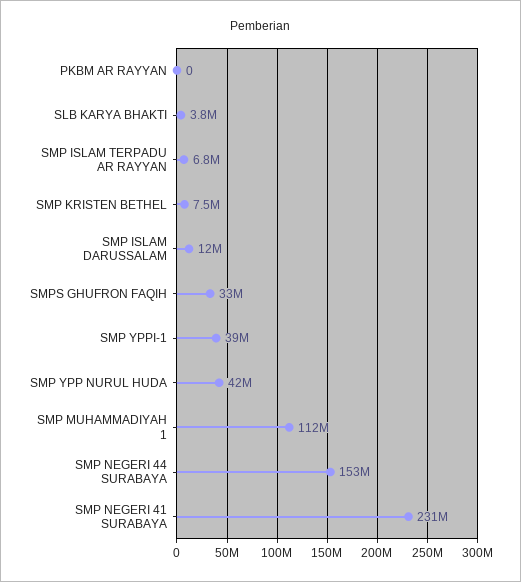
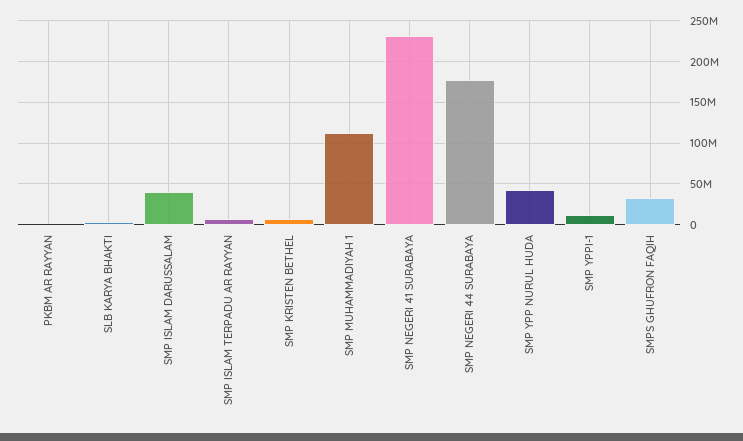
SMP ISLAM DARUSSALAM: 12000000 -> 40000000
SMP YPPI-1: 39000000 -> 10000000
SMP NEGERI 44 SURABAYA: 153000000 -> 180000000

